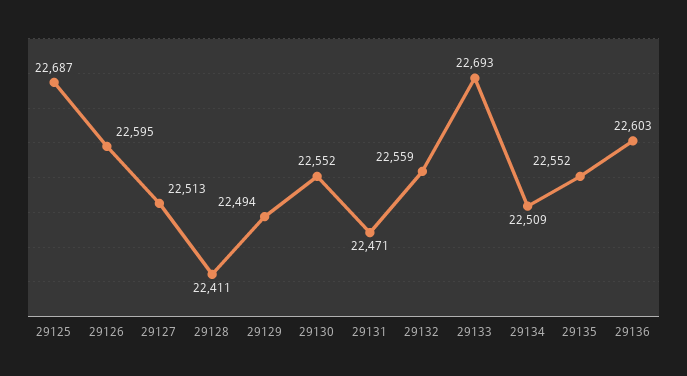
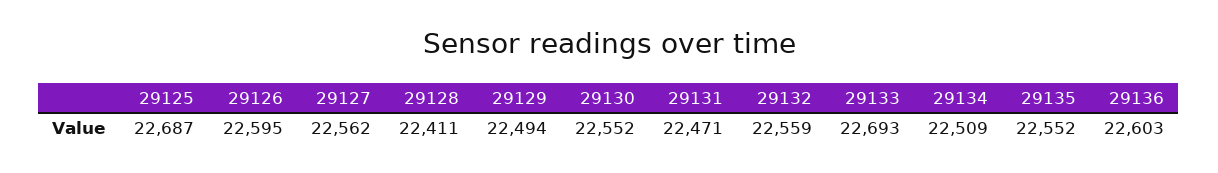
29127: 22513 -> 22562

